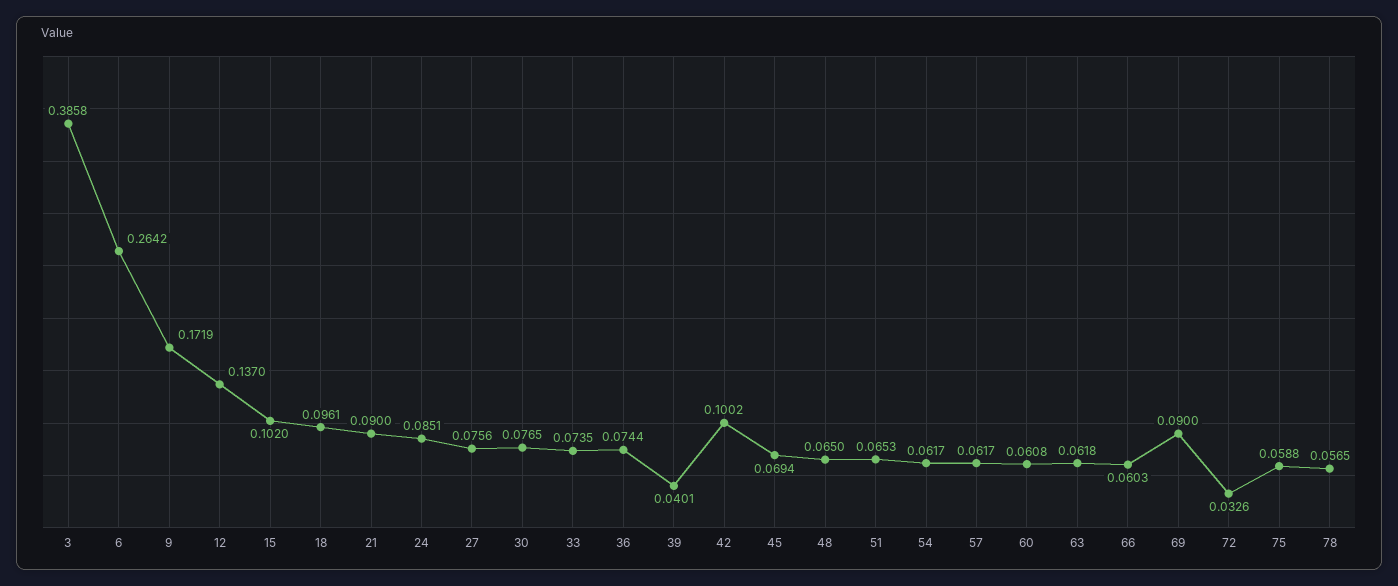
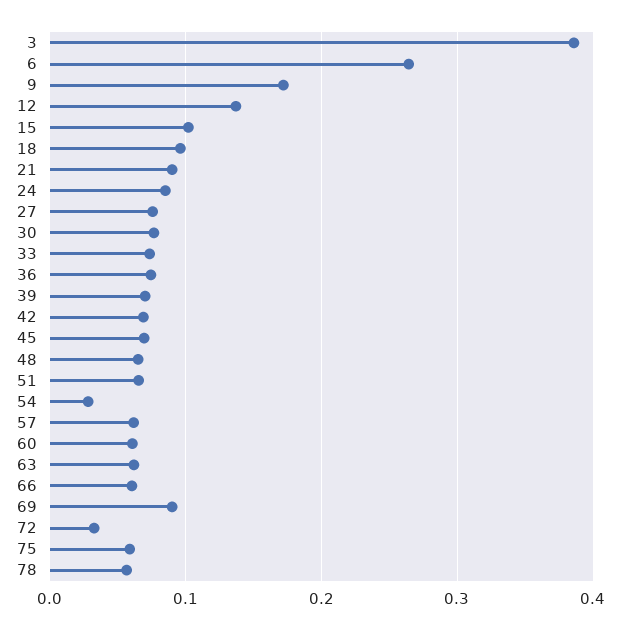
39: 0.0401 -> 0.07
42: 0.1002 -> 0.07
54: 0.0617 -> 0.03

